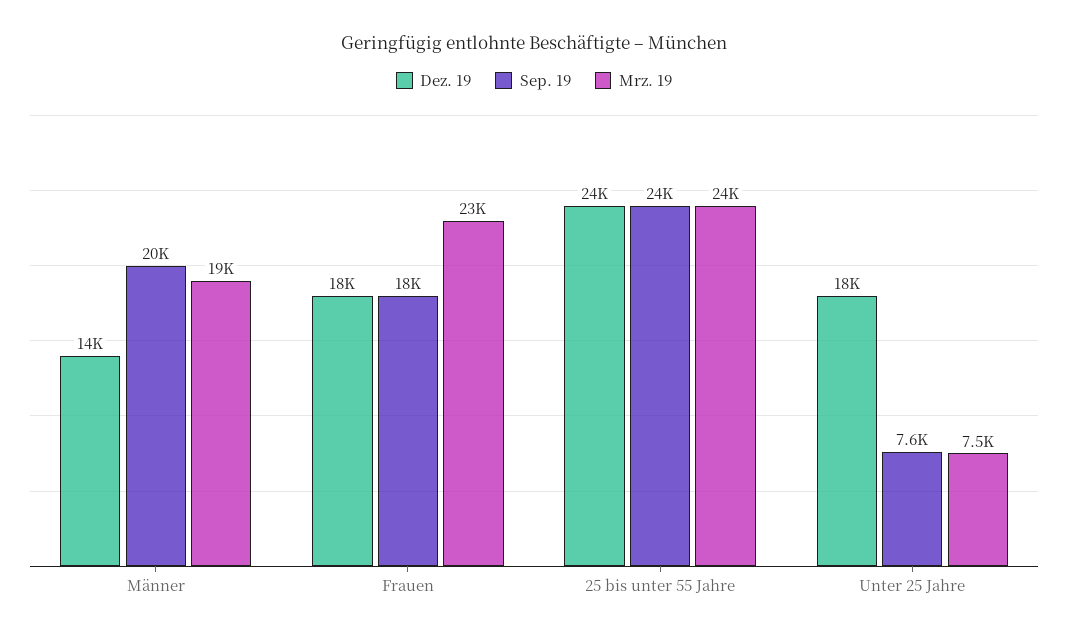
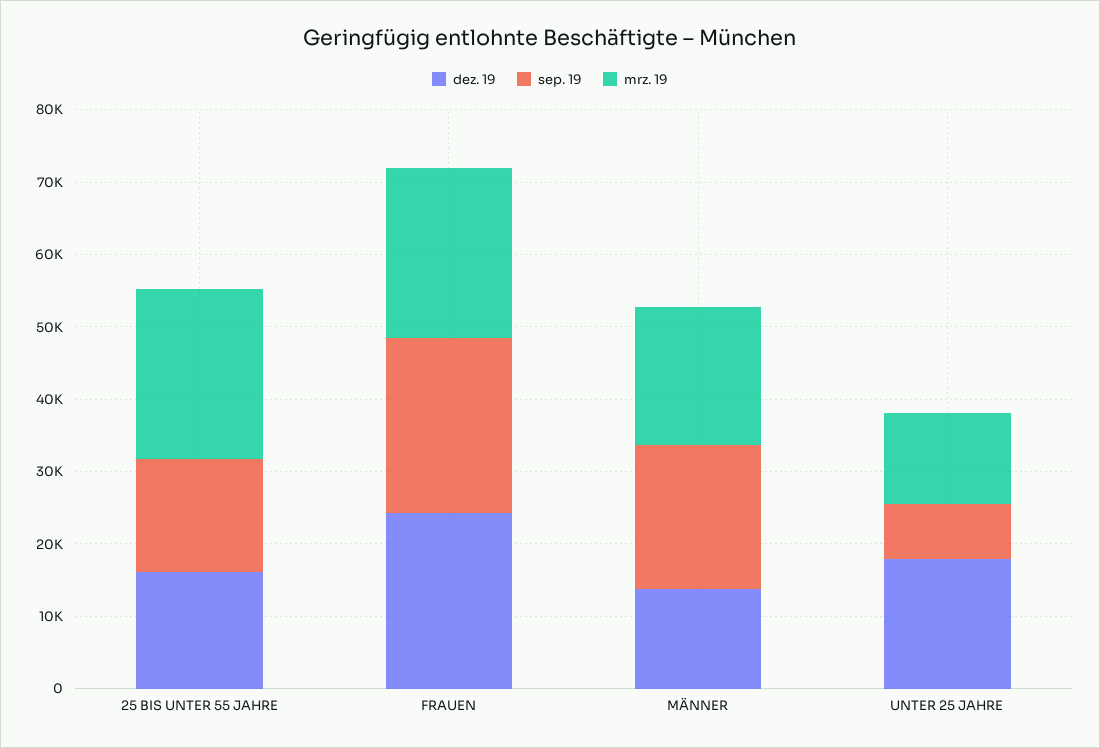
Dez. 19, Frauen: 18000 -> 24000
Sep. 19, Frauen: 18000 -> 24000
Dez. 19, 25 bis unter 55 Jahre: 24000 -> 16000
Sep. 19, 25 bis unter 55 Jahre: 24000 -> 16000
Mrz. 19, Unter 25 Jahre: 7500 -> 12000

